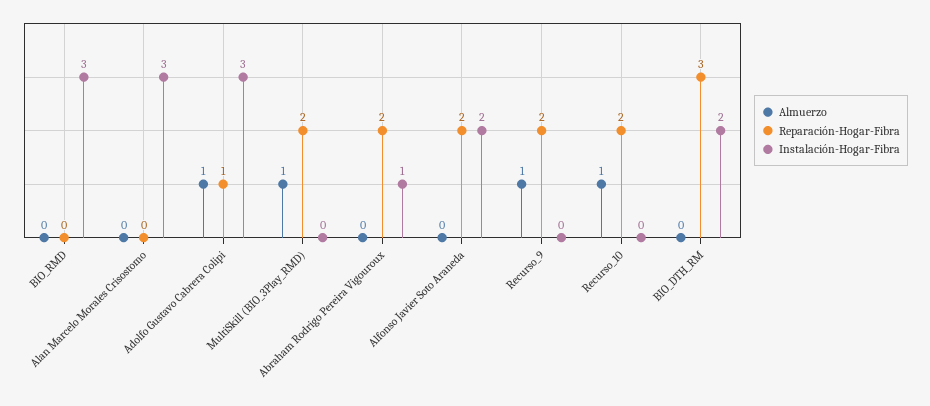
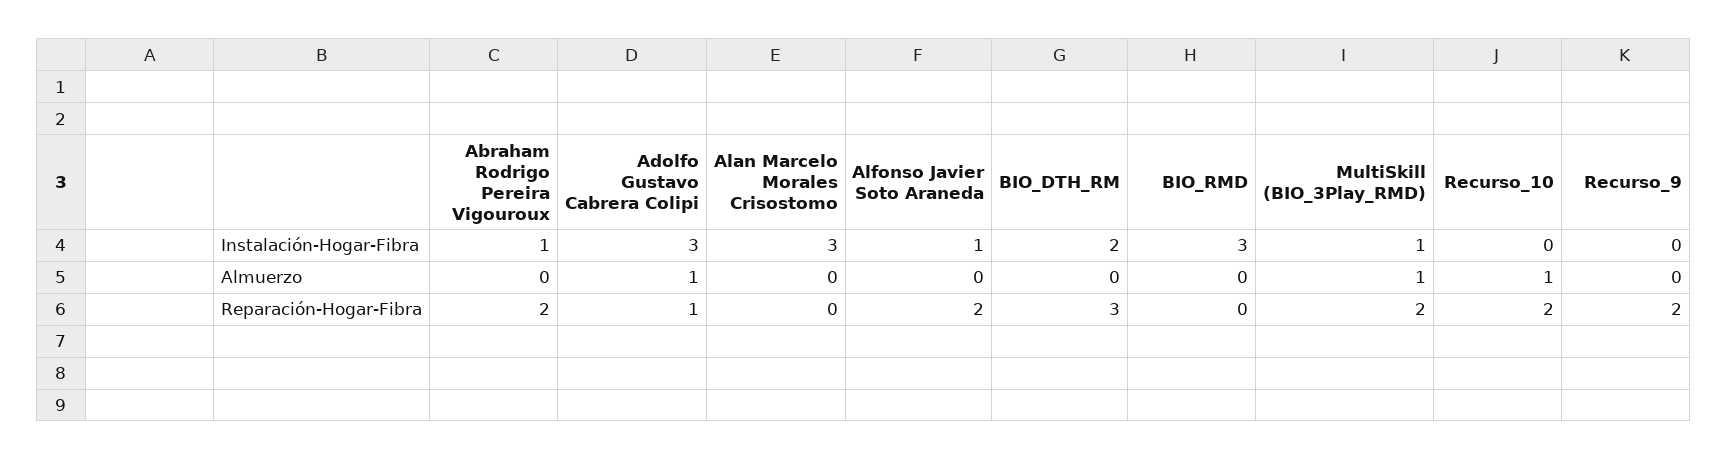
Instalación-Hogar-Fibra, MultiSkill (BIO_3Play_RMD): 0 -> 1
Instalación-Hogar-Fibra, Alfonso Javier Soto Araneda: 2 -> 1
Almuerzo, Recurso_9: 1 -> 0

